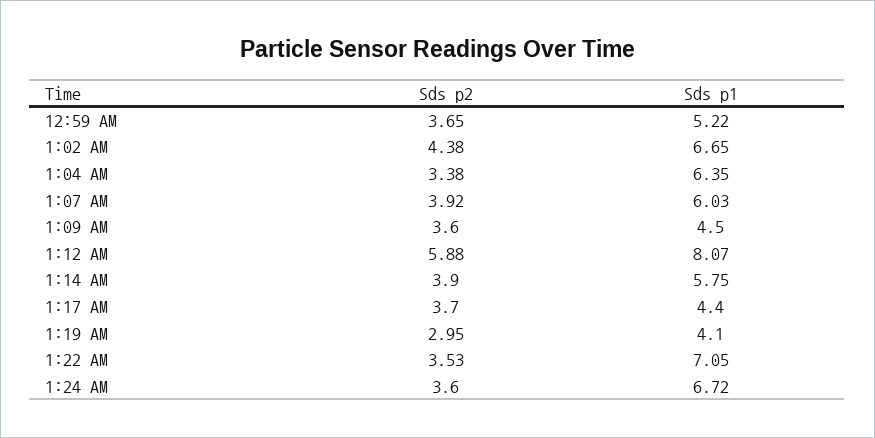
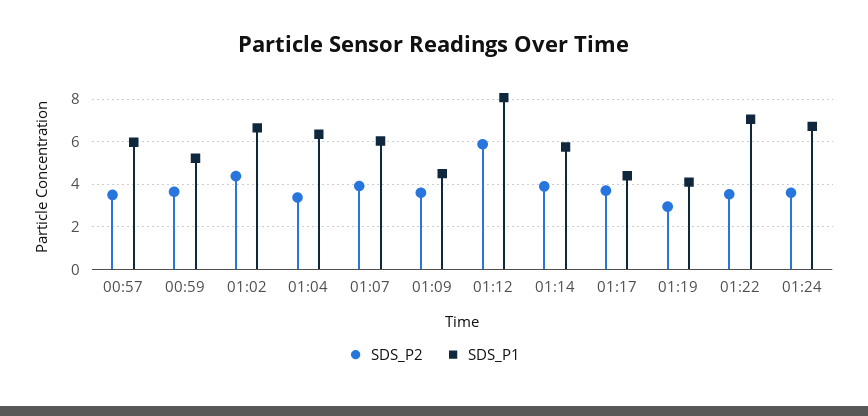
Sds p2, 00:57: none -> 3.5
Sds p1, 00:57: none -> 6

